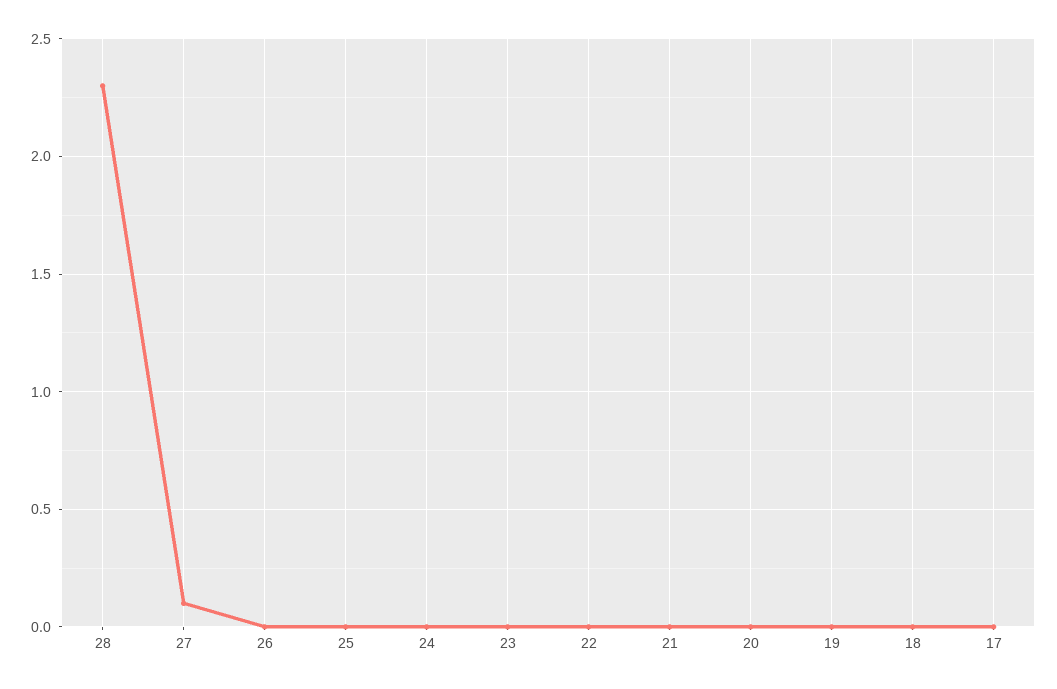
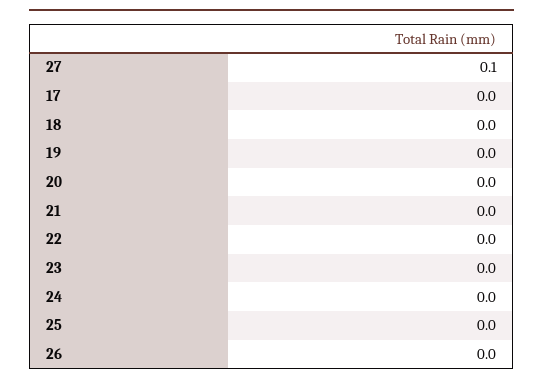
28: 2.3 -> none

